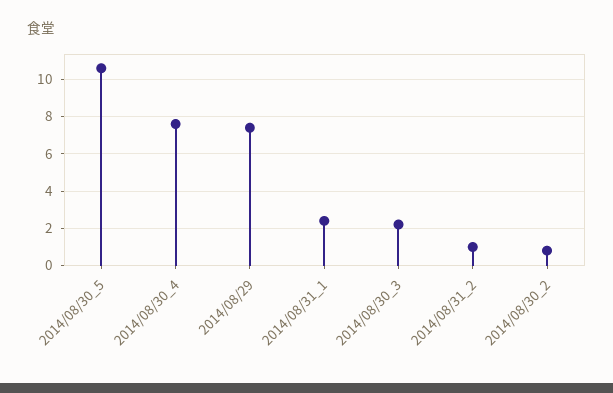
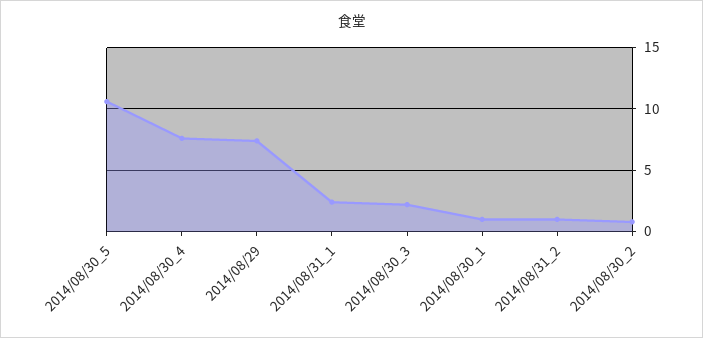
2014/08/30_1: none -> 1

